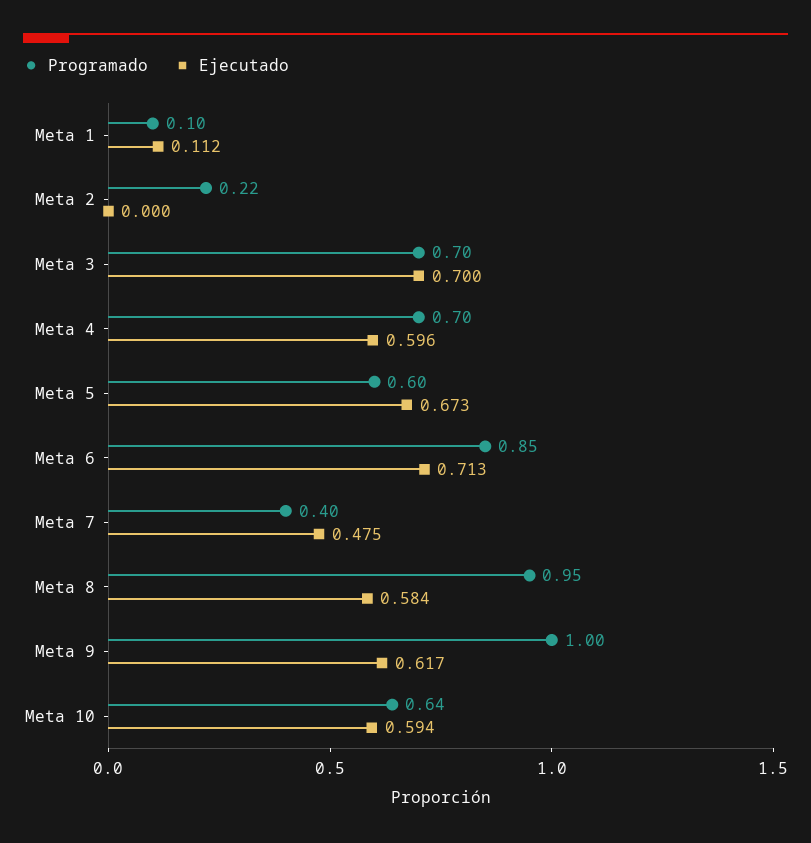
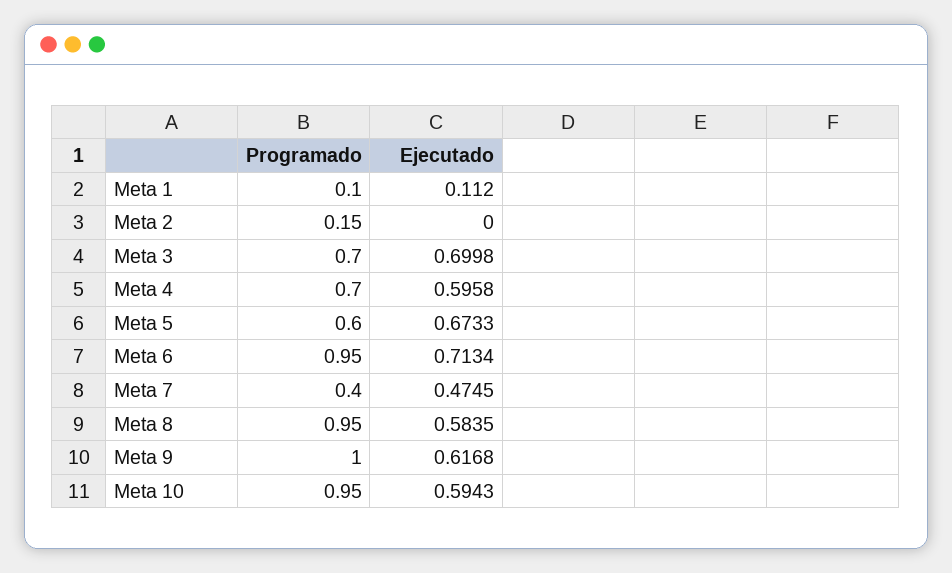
Programado, Meta 2: 0.22 -> 0.15
Programado, Meta 6: 0.85 -> 0.95
Programado, Meta 10: 0.64 -> 0.95

